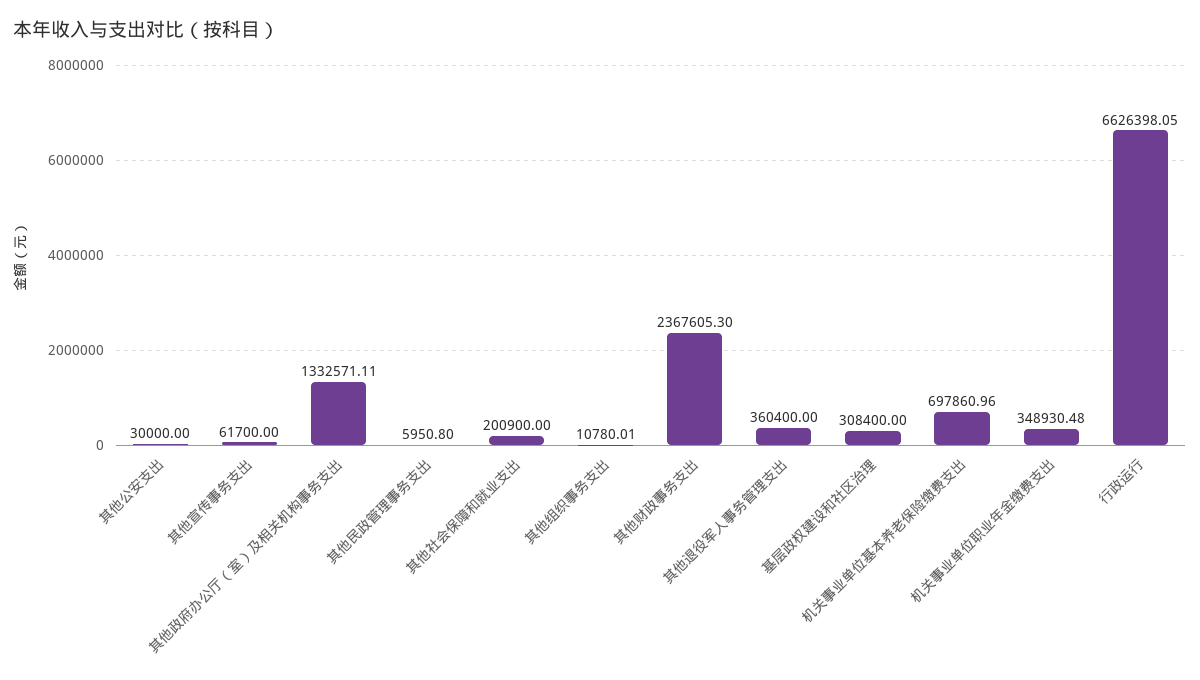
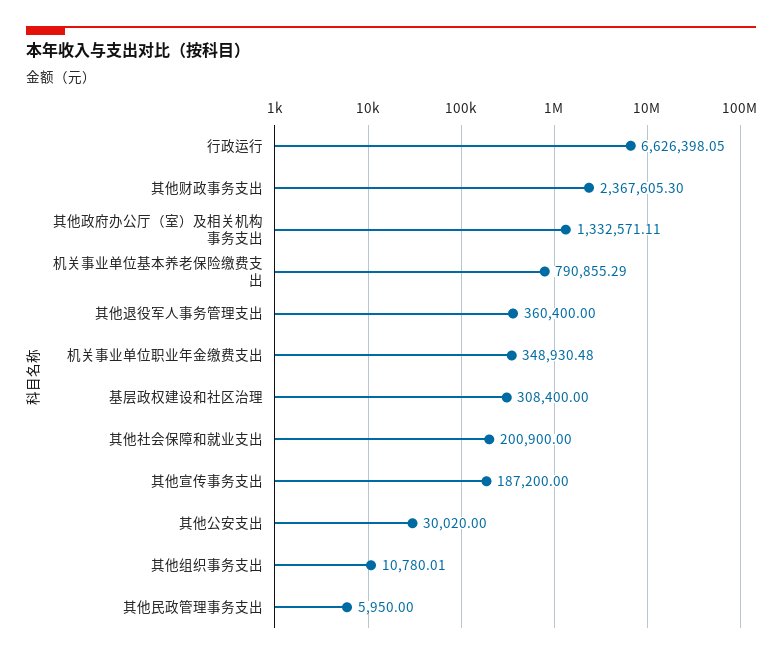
其他公安支出: 30000 -> 30020
其他宣传事务支出: 61700 -> 187200
其他民政管理事务支出: 5950.8 -> 5950
机关事业单位基本养老保险缴费支出: 697860.96 -> 790855.29

